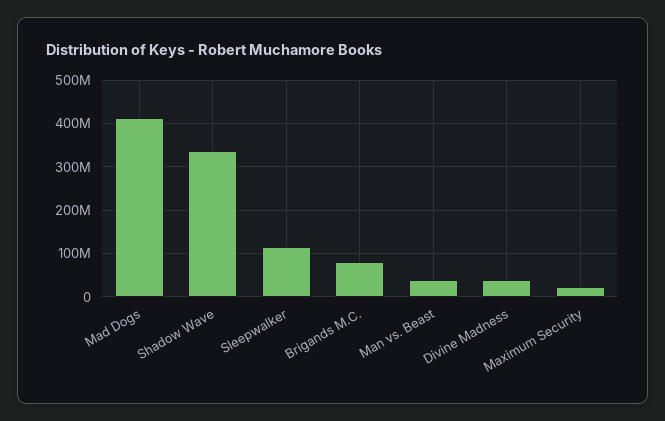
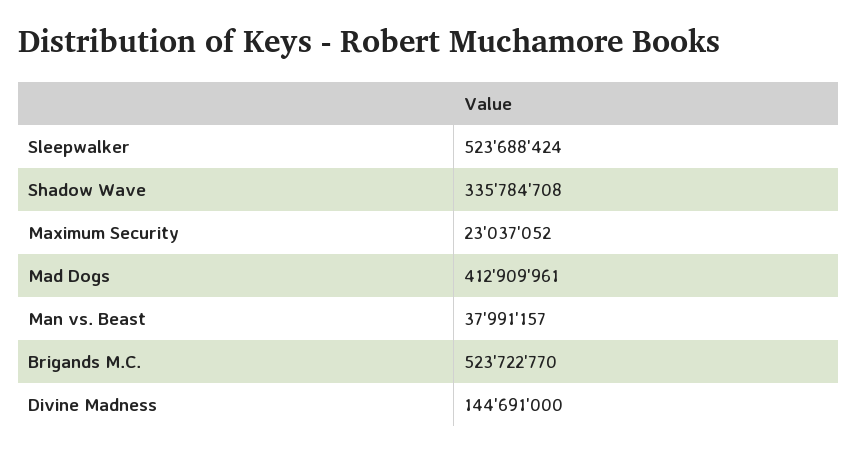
Sleepwalker: 120000000 -> 523688424
Brigands M.C.: 80000000 -> 523722770
Divine Madness: 40000000 -> 144691000

